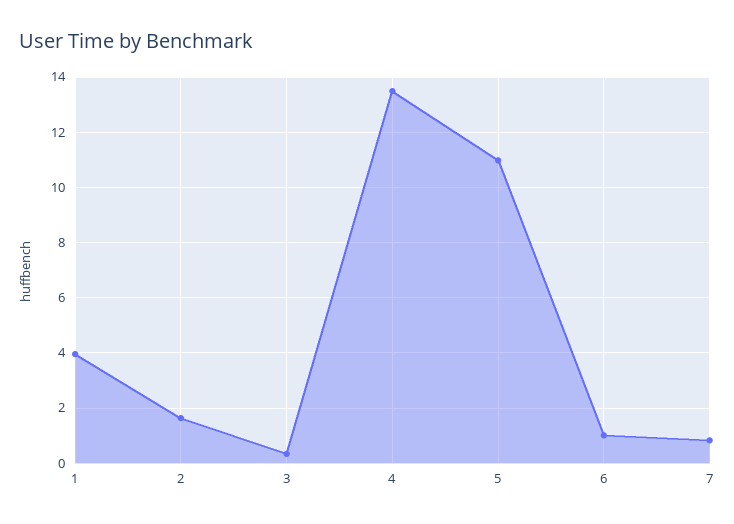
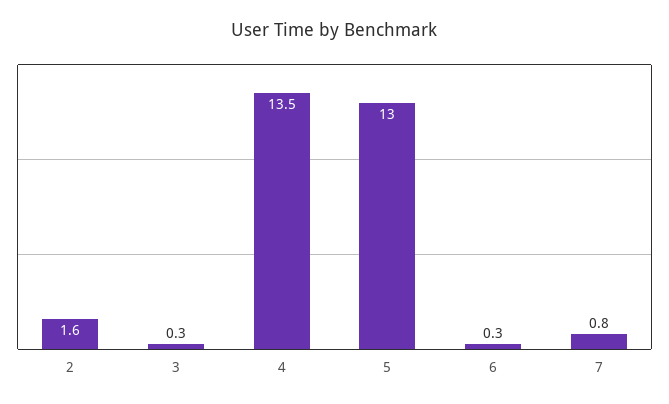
1: 4 -> none
5: 11 -> 13
6: 1 -> 0.3

